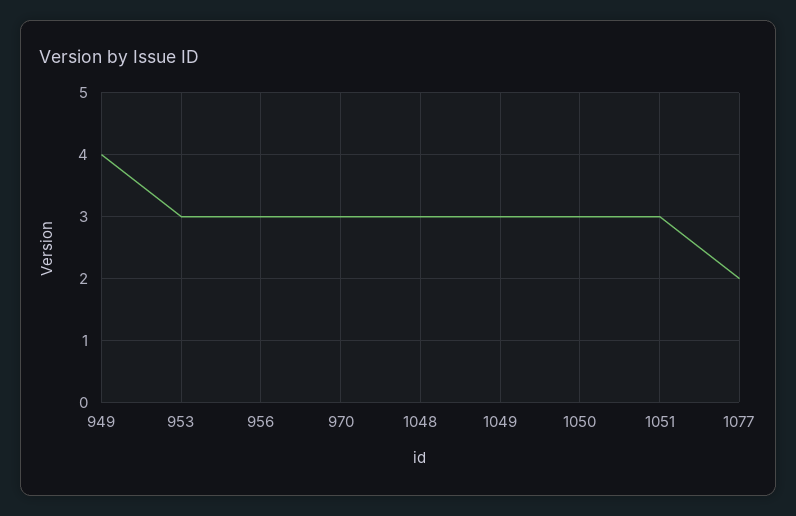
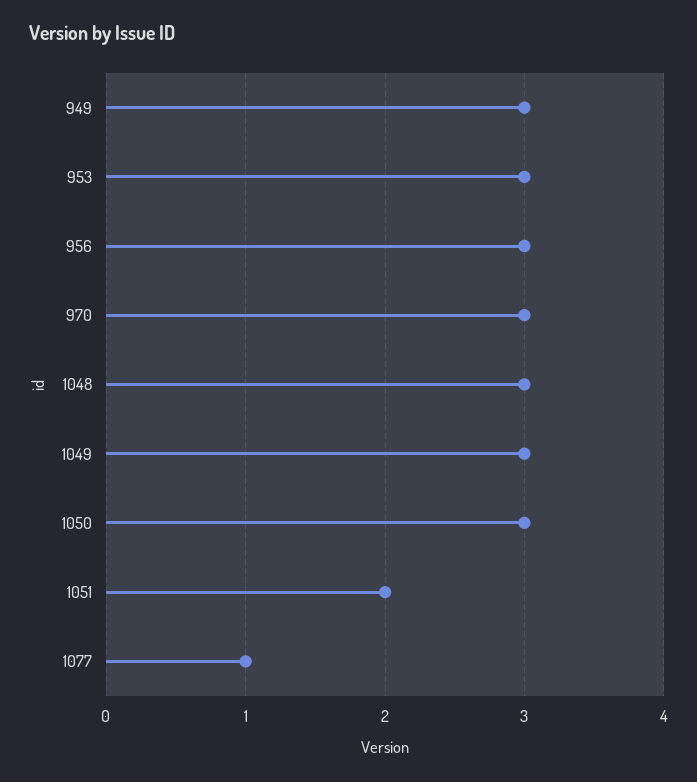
949: 4 -> 3
1051: 3 -> 2
1077: 2 -> 1

